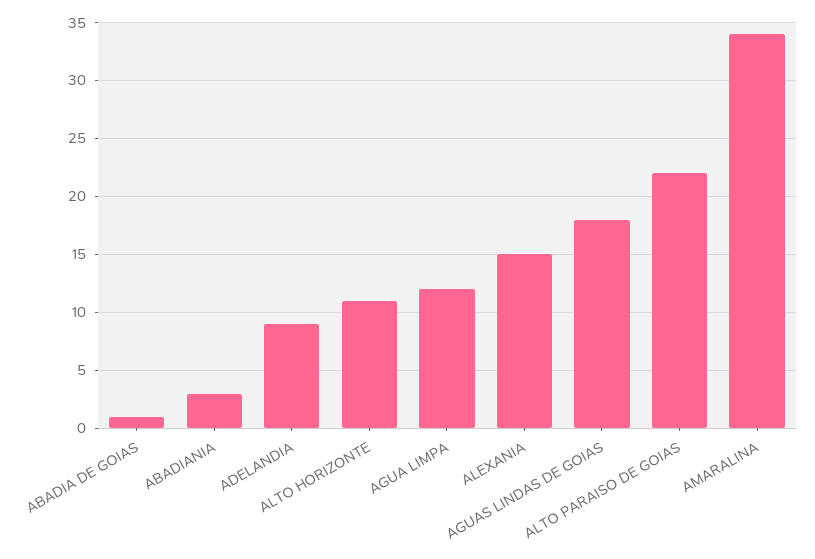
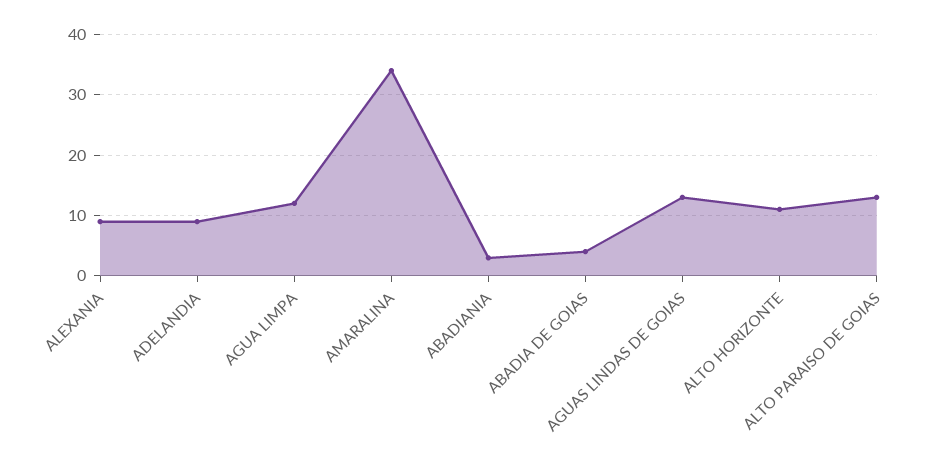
ABADIA DE GOIAS: 1 -> 4
ALEXANIA: 15 -> 9
AGUAS LINDAS DE GOIAS: 18 -> 13
ALTO PARAISO DE GOIAS: 22 -> 13

